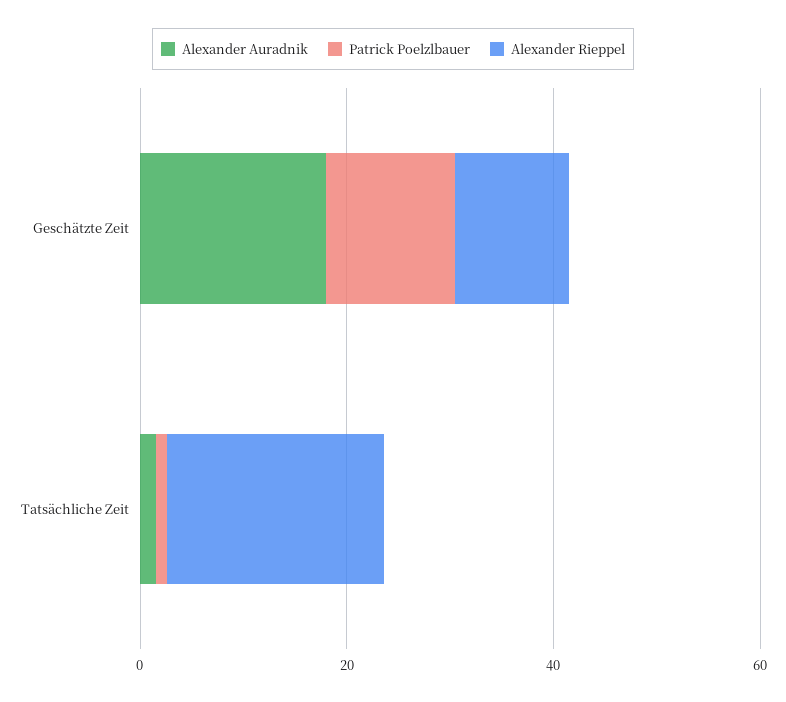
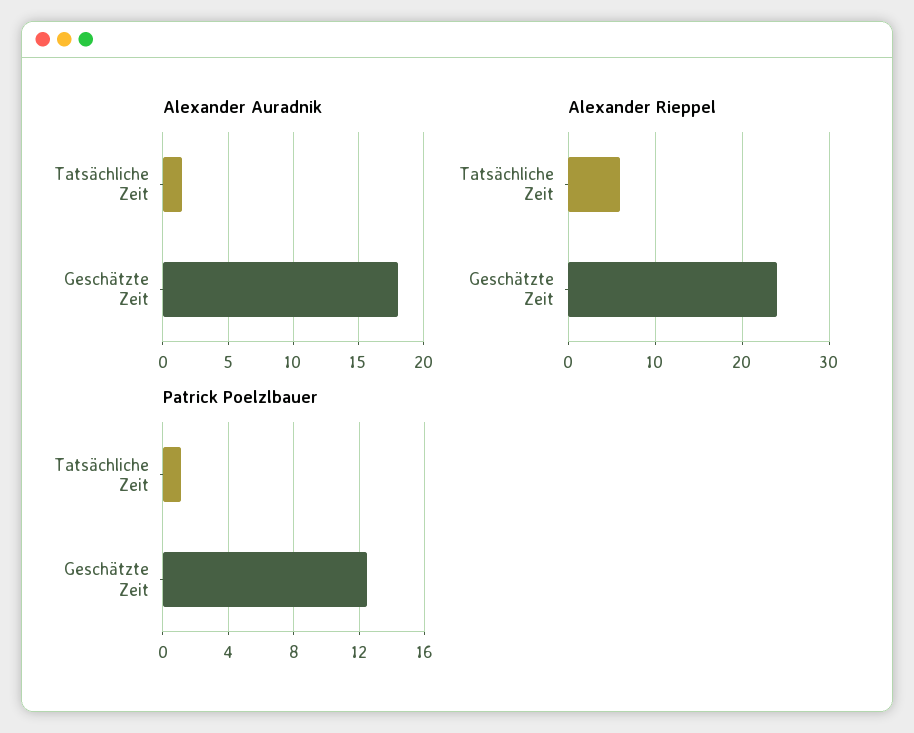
Alexander Rieppel, Geschätzte Zeit: 10 -> 24
Alexander Rieppel, Tatsächliche Zeit: 20 -> 6

